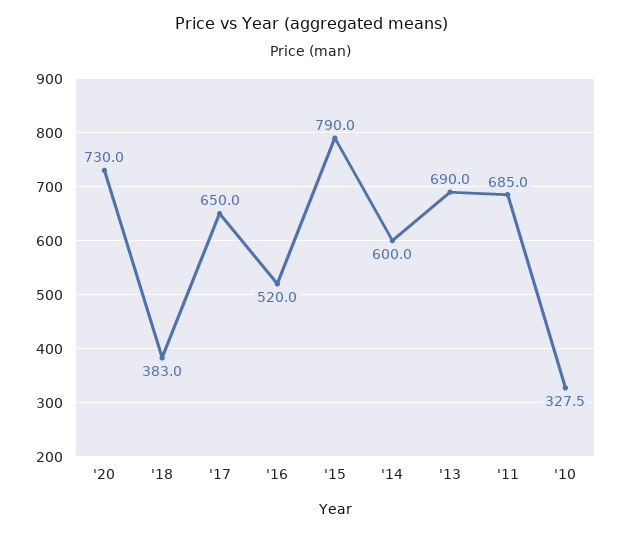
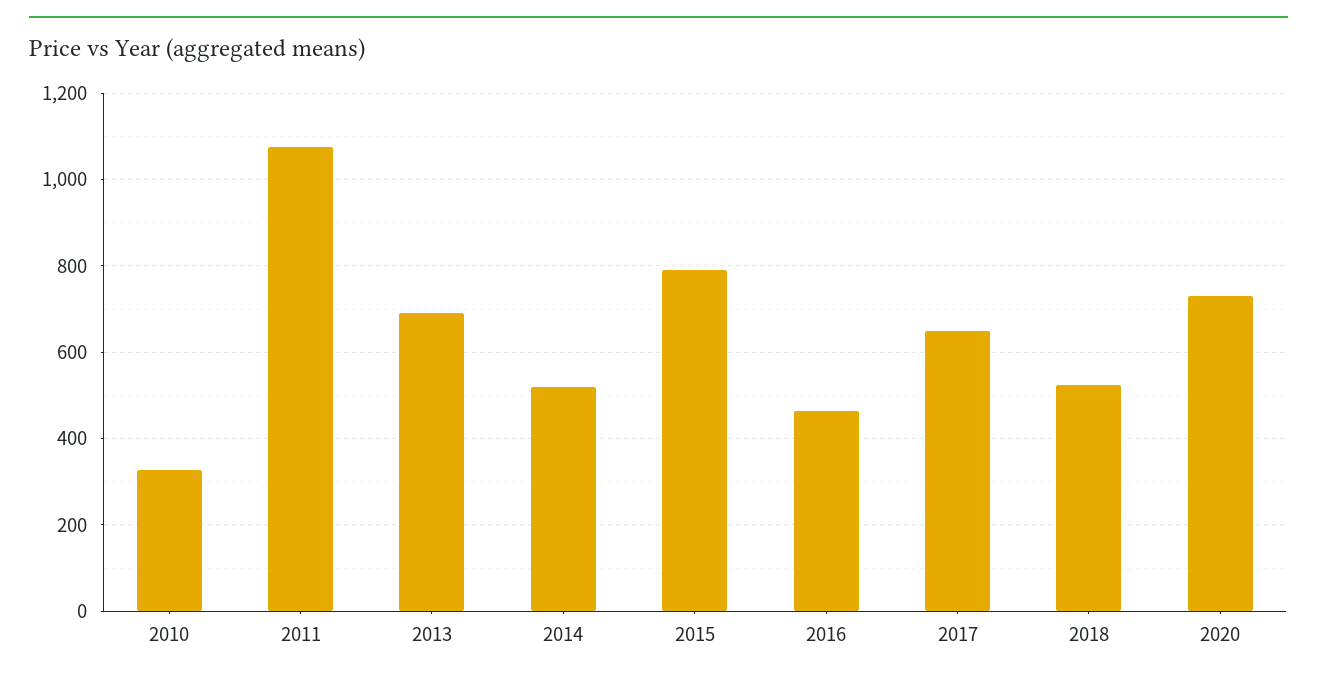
'18: 383 -> 520
'16: 520 -> 460
'14: 600 -> 520
'11: 685 -> 1080

